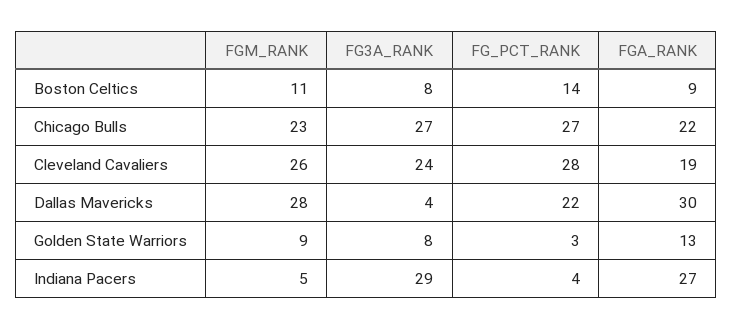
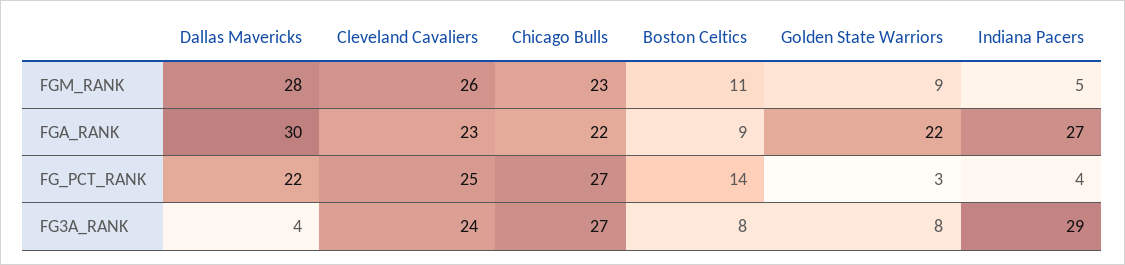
FG_PCT_RANK, Cleveland Cavaliers: 28 -> 25
FGA_RANK, Cleveland Cavaliers: 19 -> 23
FGA_RANK, Golden State Warriors: 13 -> 22

